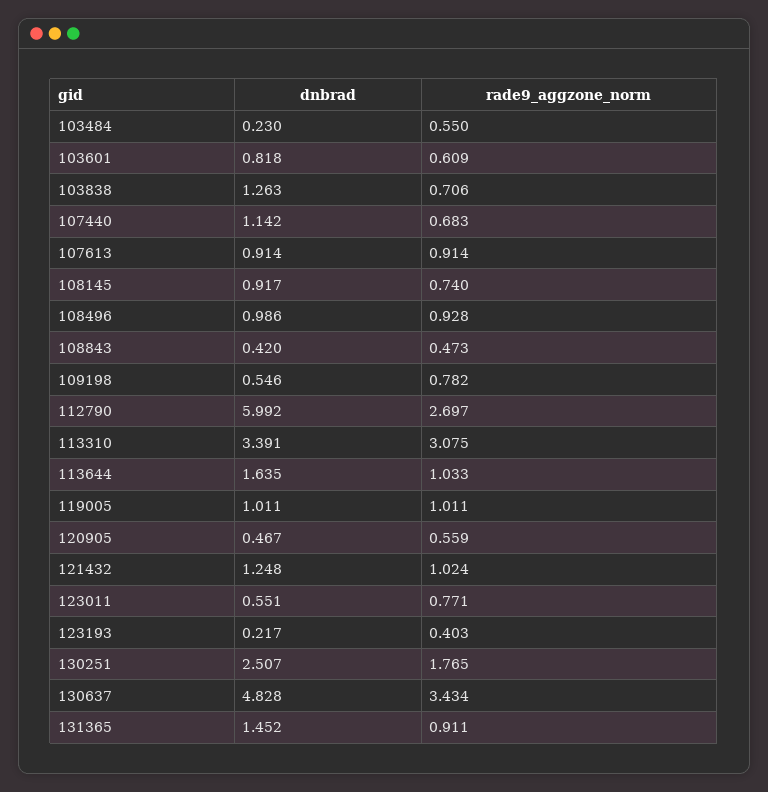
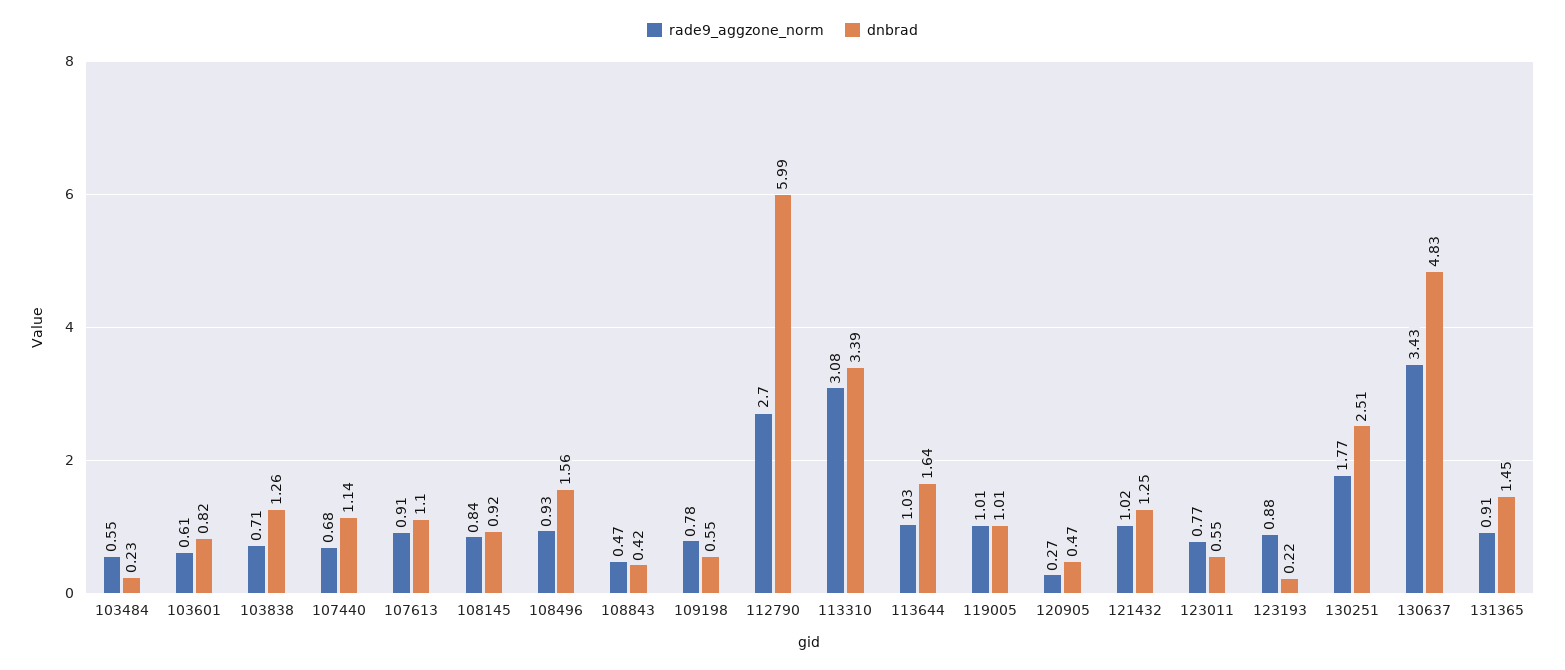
dnbrad, 107613: 0.914 -> 1.1
rade9_aggzone_norm, 108145: 0.74 -> 0.84
dnbrad, 108496: 0.986 -> 1.56
rade9_aggzone_norm, 120905: 0.559 -> 0.27
rade9_aggzone_norm, 123193: 0.403 -> 0.88

